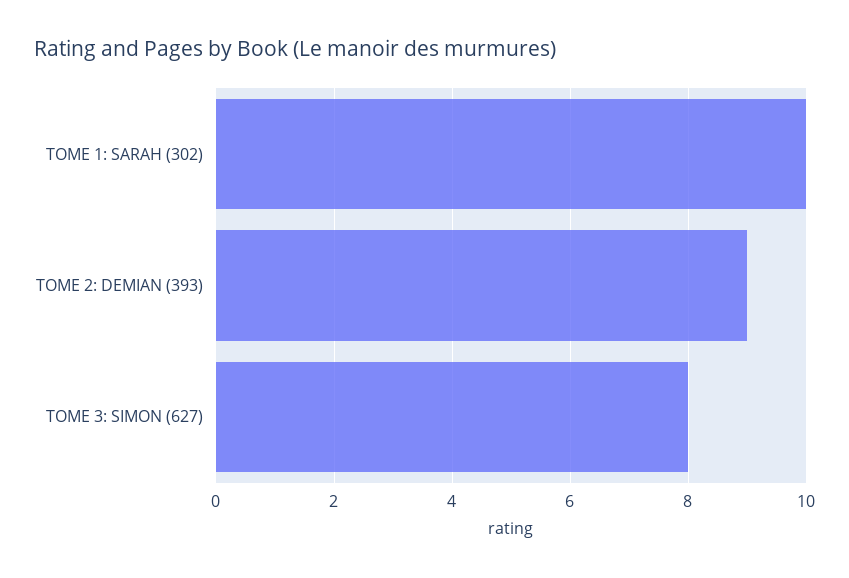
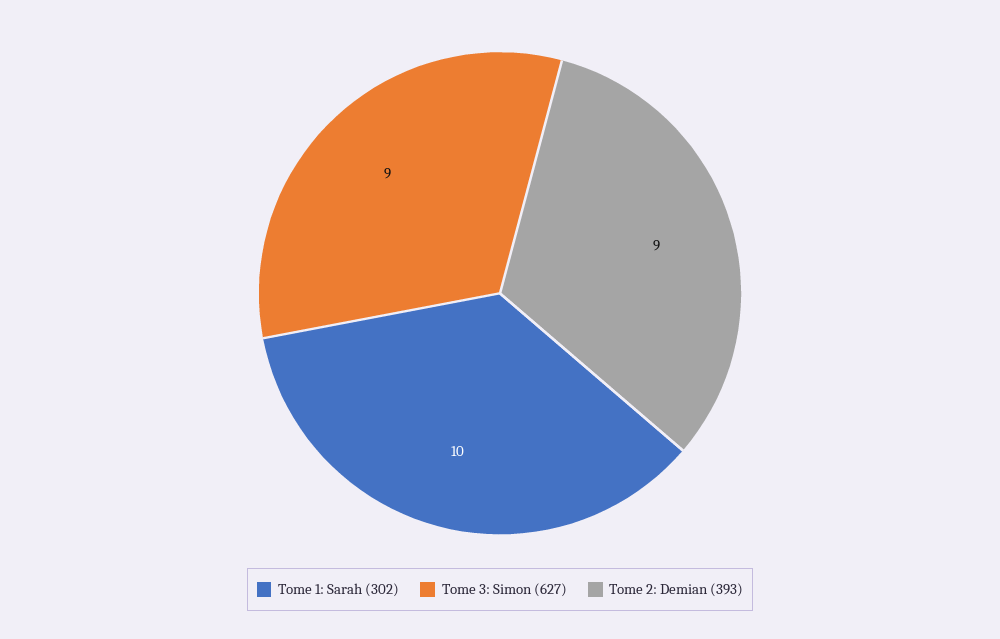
TOME 3: SIMON (627): 8 -> 9

